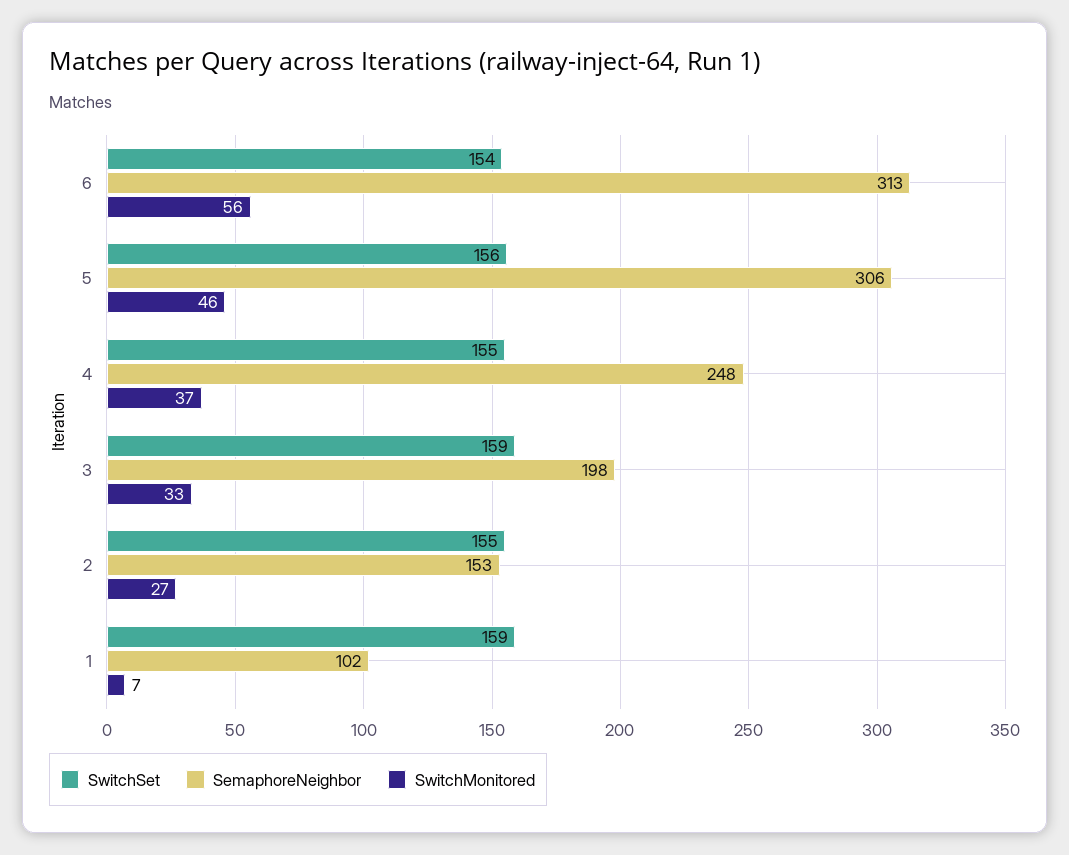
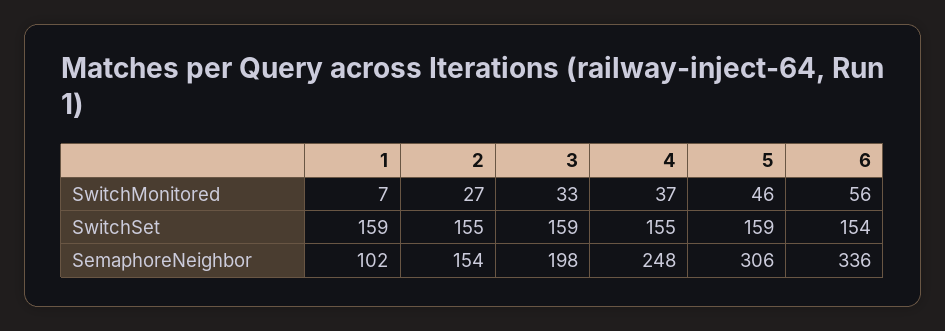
SemaphoreNeighbor, 6: 313 -> 336
SwitchSet, 5: 156 -> 159
SemaphoreNeighbor, 2: 153 -> 154

